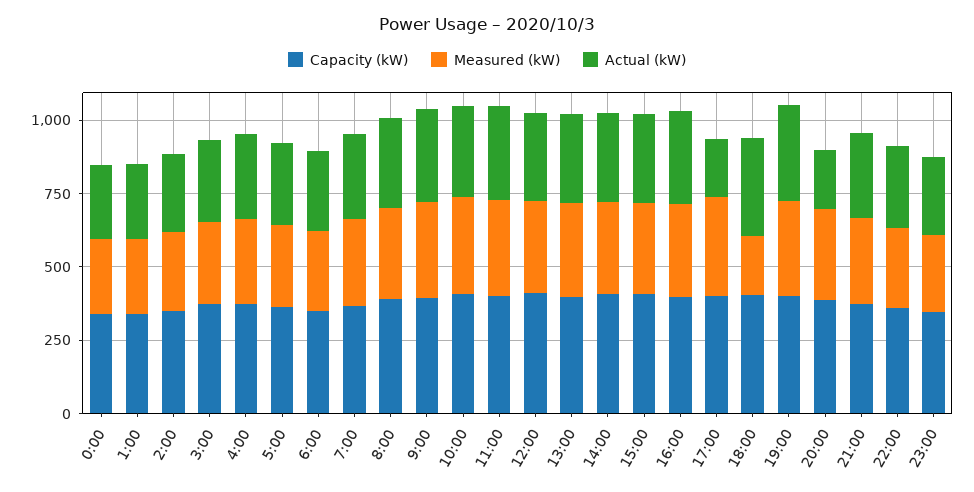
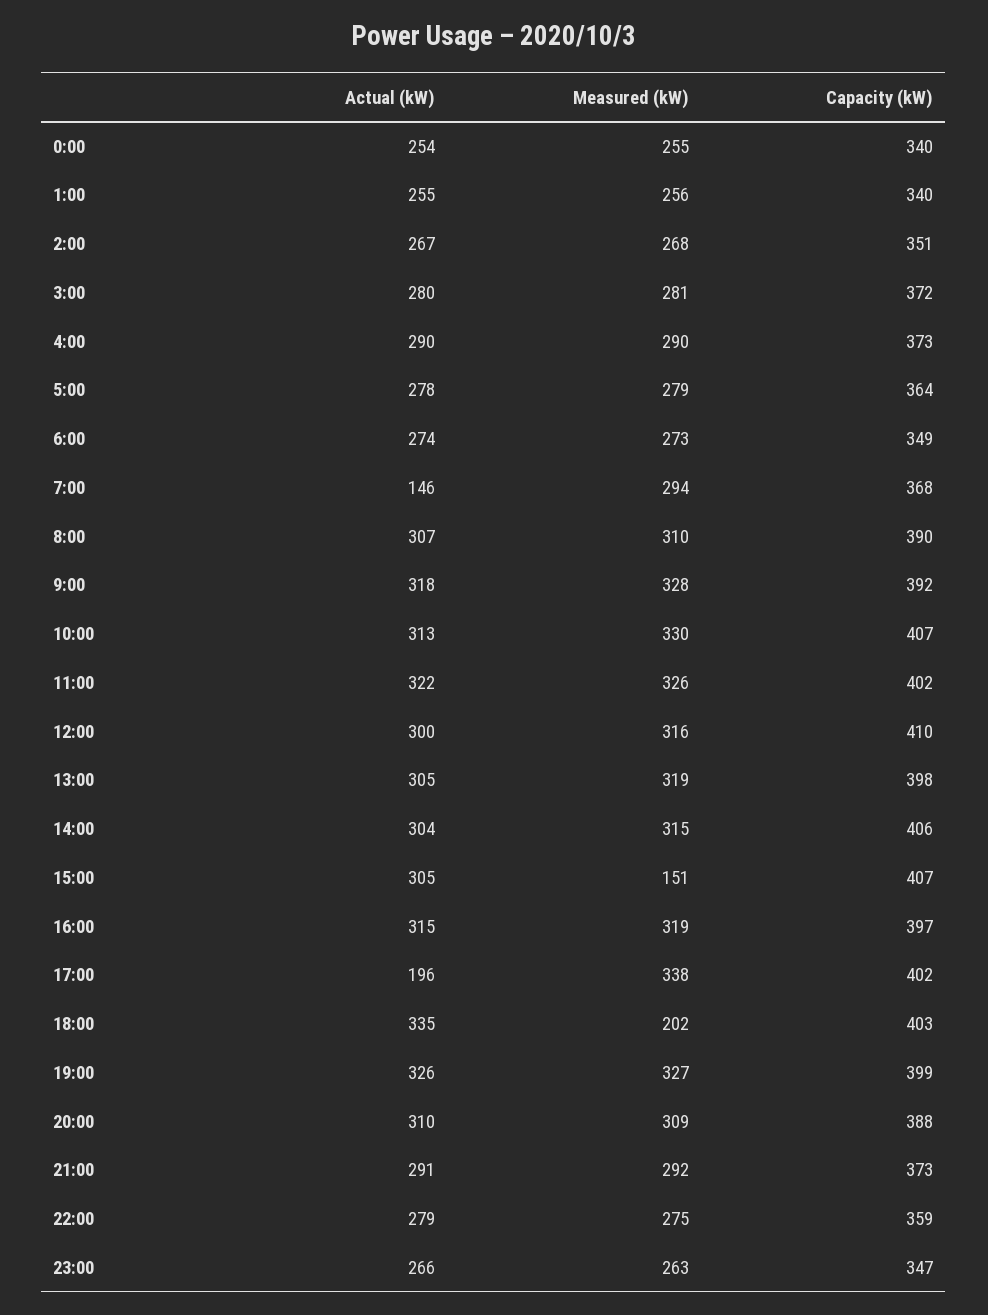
Actual (kW), 7:00: 300 -> 146
Measured (kW), 15:00: 300 -> 151
Actual (kW), 20:00: 200 -> 310

